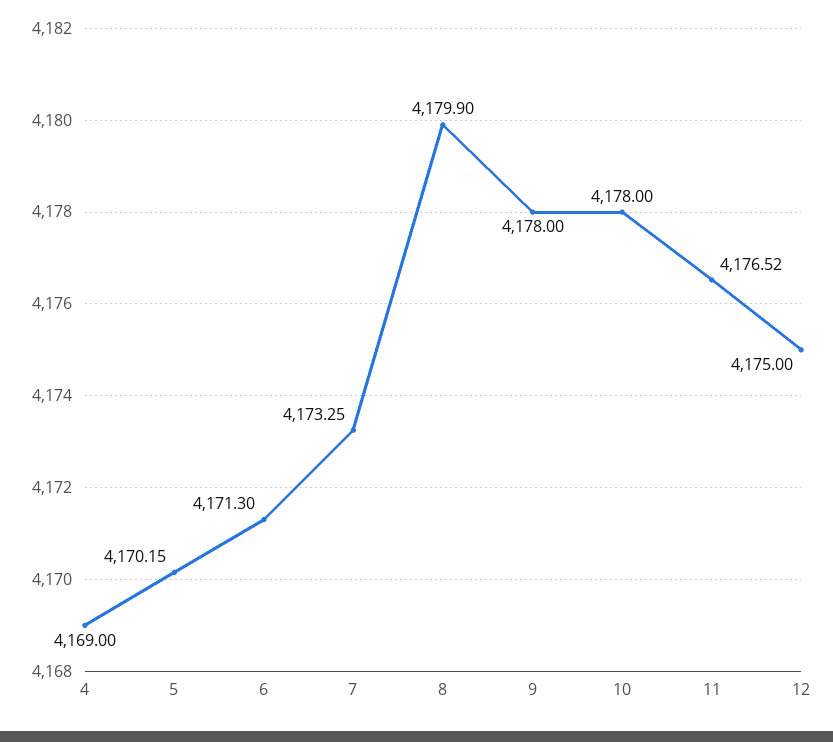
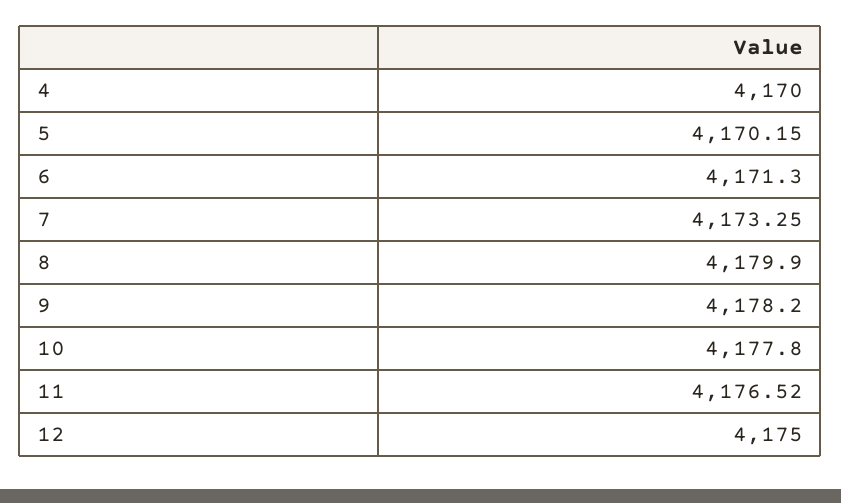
4: 4169 -> 4170
9: 4178 -> 4178.2
10: 4178 -> 4177.8

